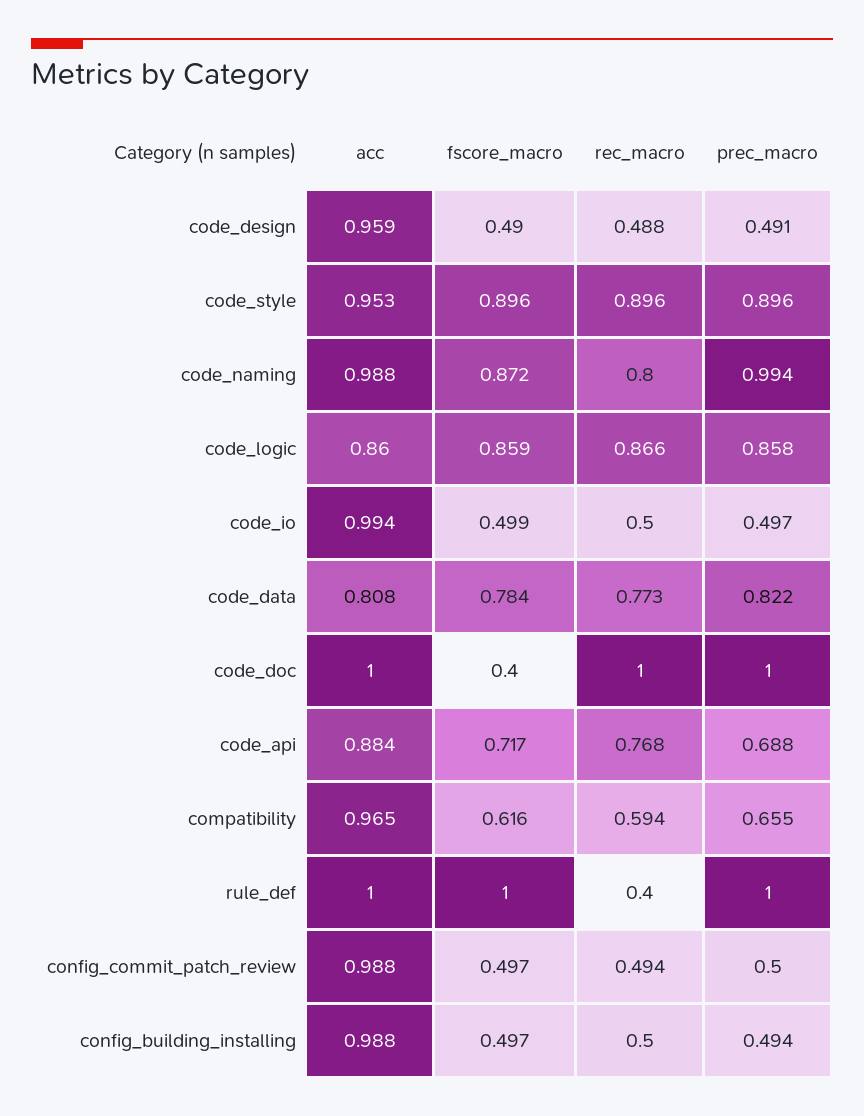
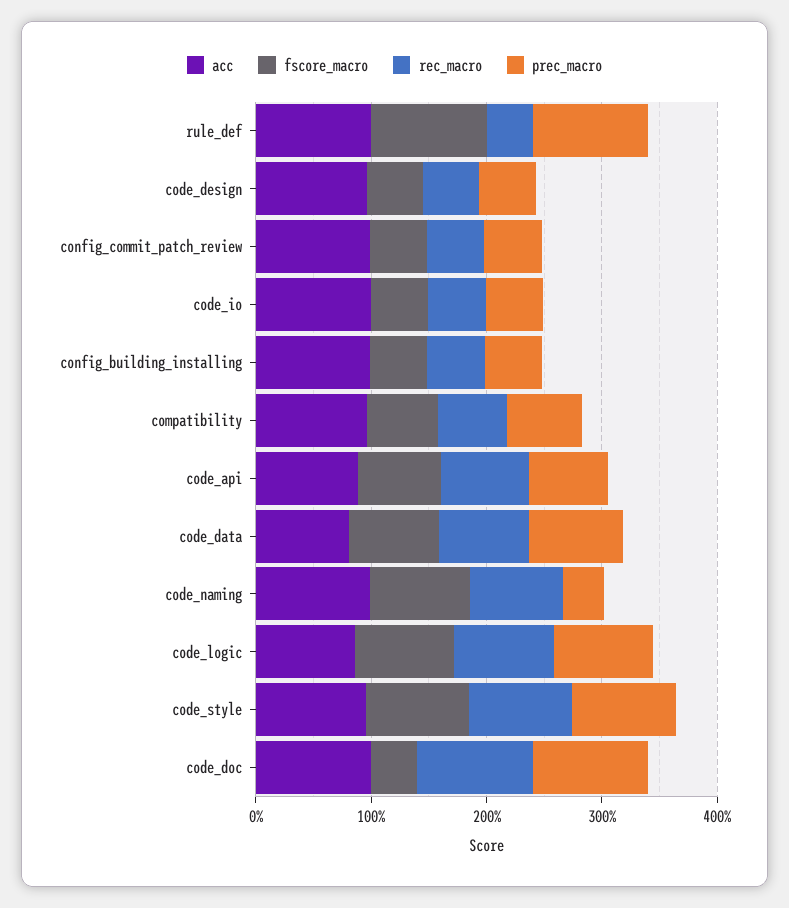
prec_macro, code_naming: 0.994 -> 0.4

